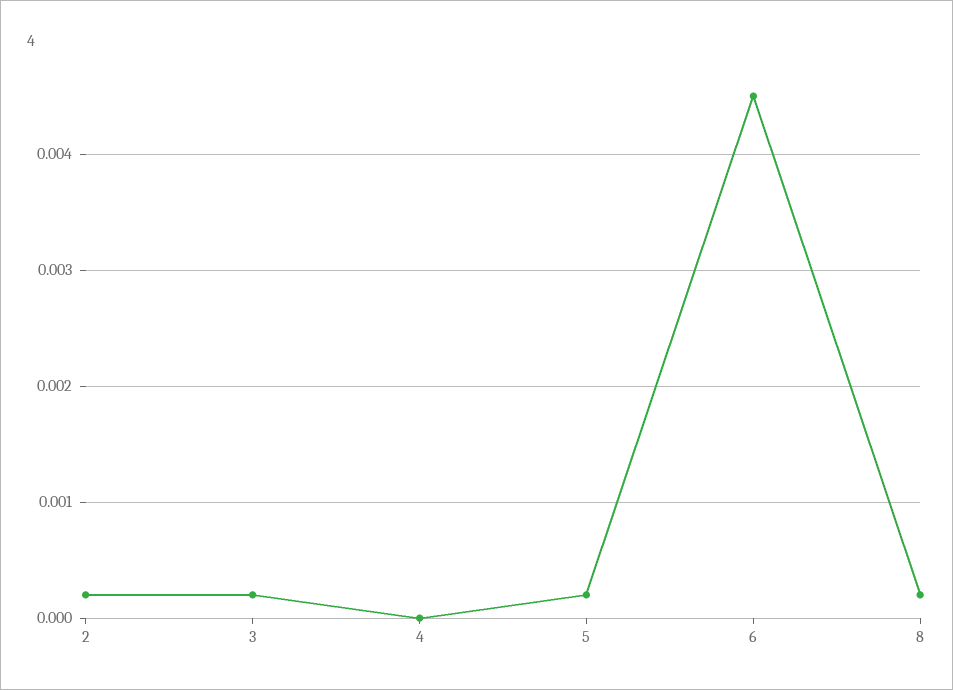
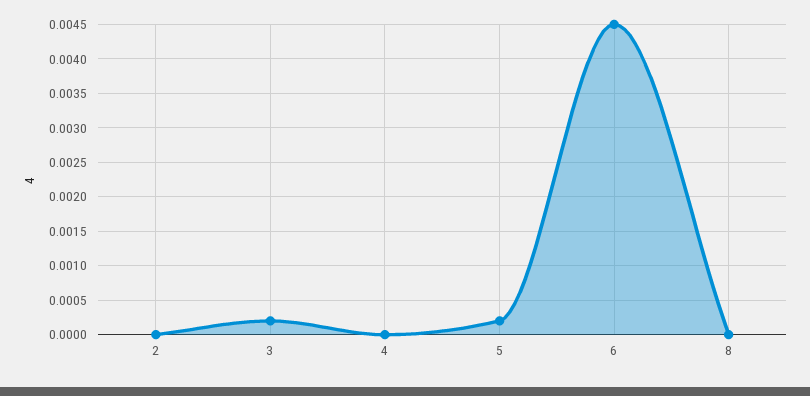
2: 0.0002 -> 0
8: 0.0002 -> 0

